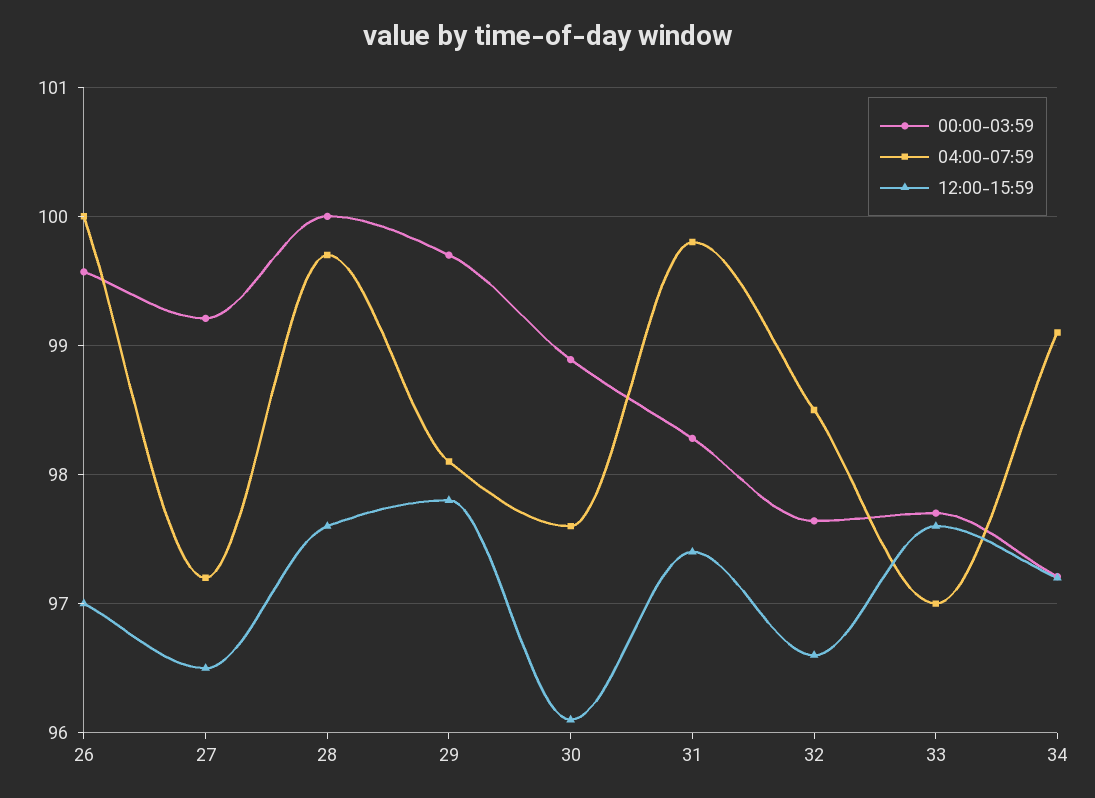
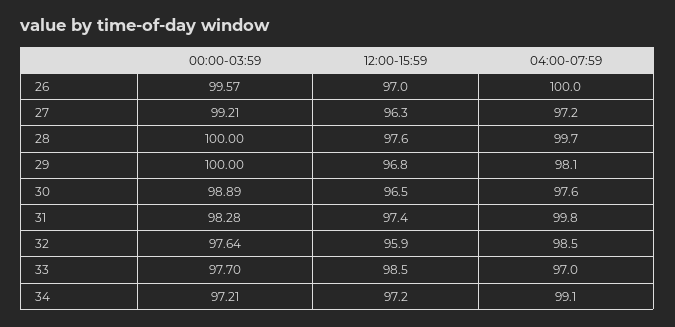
12:00-15:59, 27: 96.5 -> 96.3
00:00-03:59, 29: 99.7 -> 100
12:00-15:59, 29: 97.8 -> 96.8
12:00-15:59, 30: 96.1 -> 96.5
12:00-15:59, 32: 96.6 -> 95.9
12:00-15:59, 33: 97.6 -> 98.5

